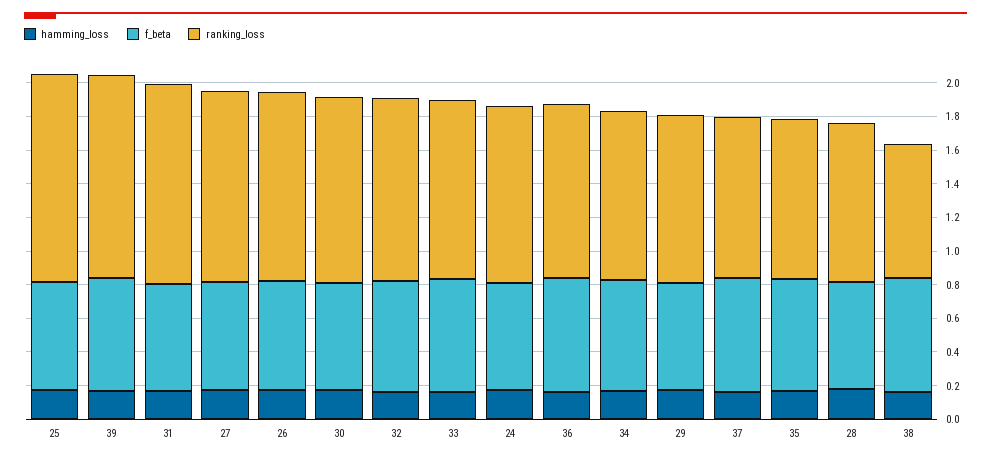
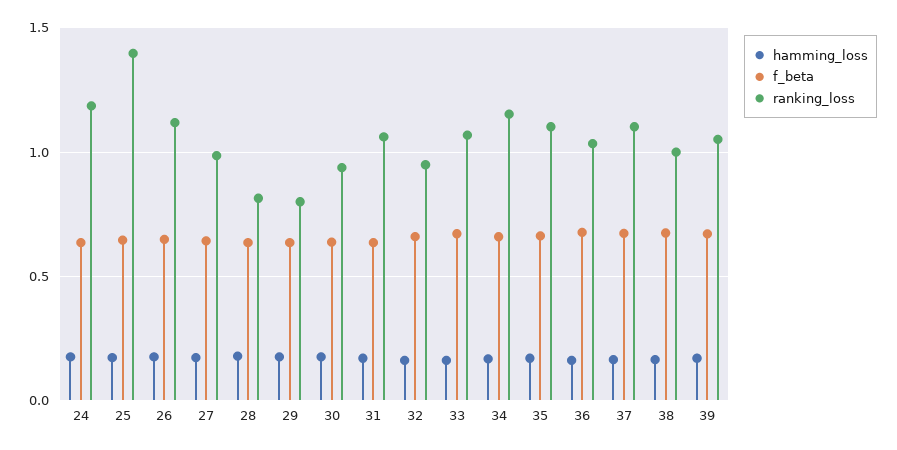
ranking_loss, 25: 1.25 -> 1.4
ranking_loss, 39: 1.2 -> 1.05
ranking_loss, 31: 1.2 -> 1.05
ranking_loss, 27: 1.15 -> 1
ranking_loss, 30: 1.1 -> 0.95
ranking_loss, 32: 1.1 -> 0.95
ranking_loss, 24: 1.05 -> 1.2
ranking_loss, 34: 1 -> 1.15
ranking_loss, 29: 1 -> 0.8
ranking_loss, 37: 0.95 -> 1.1
ranking_loss, 35: 0.95 -> 1.1
ranking_loss, 28: 0.95 -> 0.8
ranking_loss, 38: 0.8 -> 1

